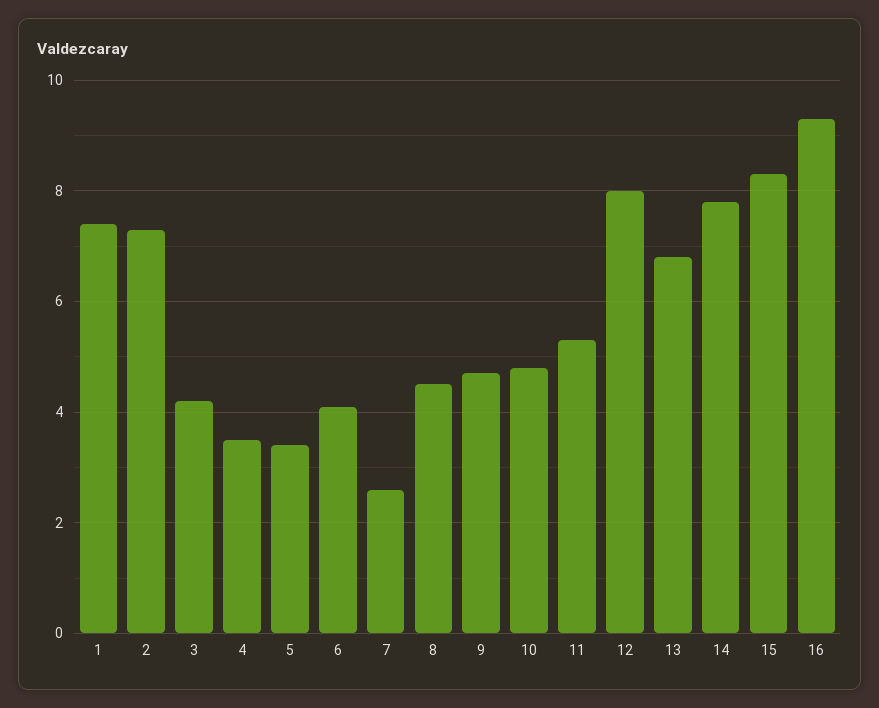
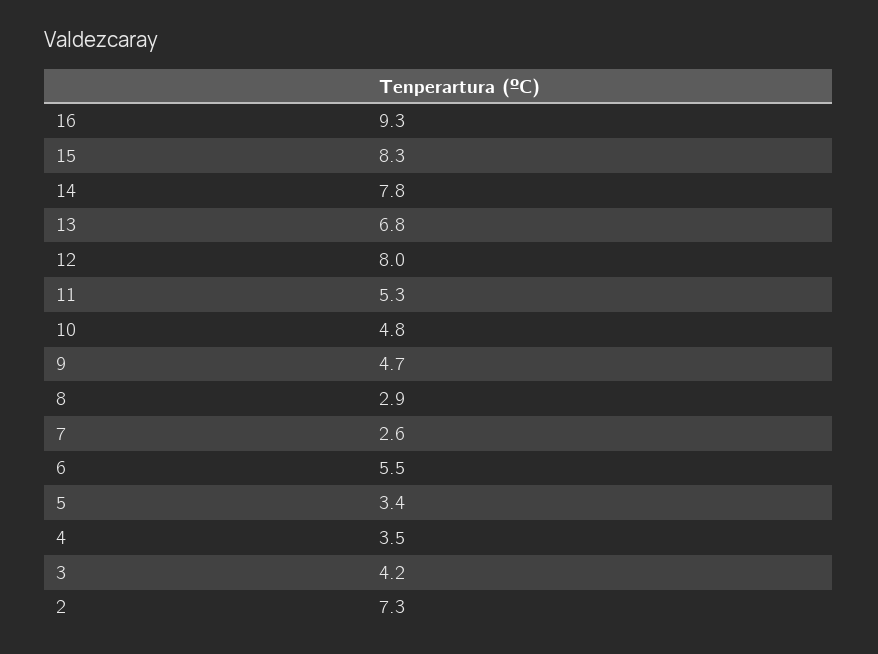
1: 7.5 -> none
6: 4 -> 5.5
8: 4.5 -> 2.9

